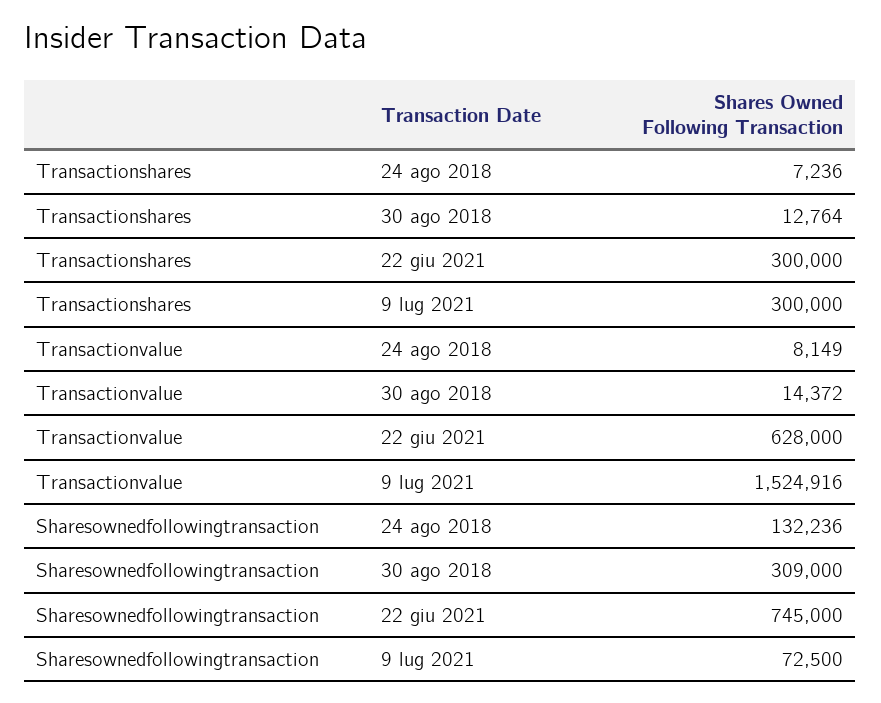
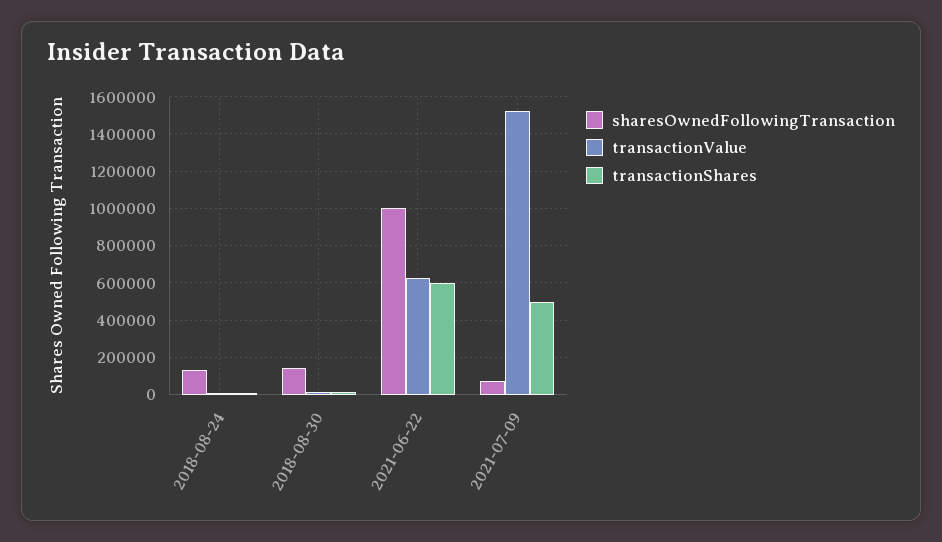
Transactionshares, 22 giu 2021: 300000 -> 600000
Transactionshares, 9 lug 2021: 300000 -> 500000
Sharesownedfollowingtransaction, 30 ago 2018: 309000 -> 150000
Sharesownedfollowingtransaction, 22 giu 2021: 745000 -> 1000000

